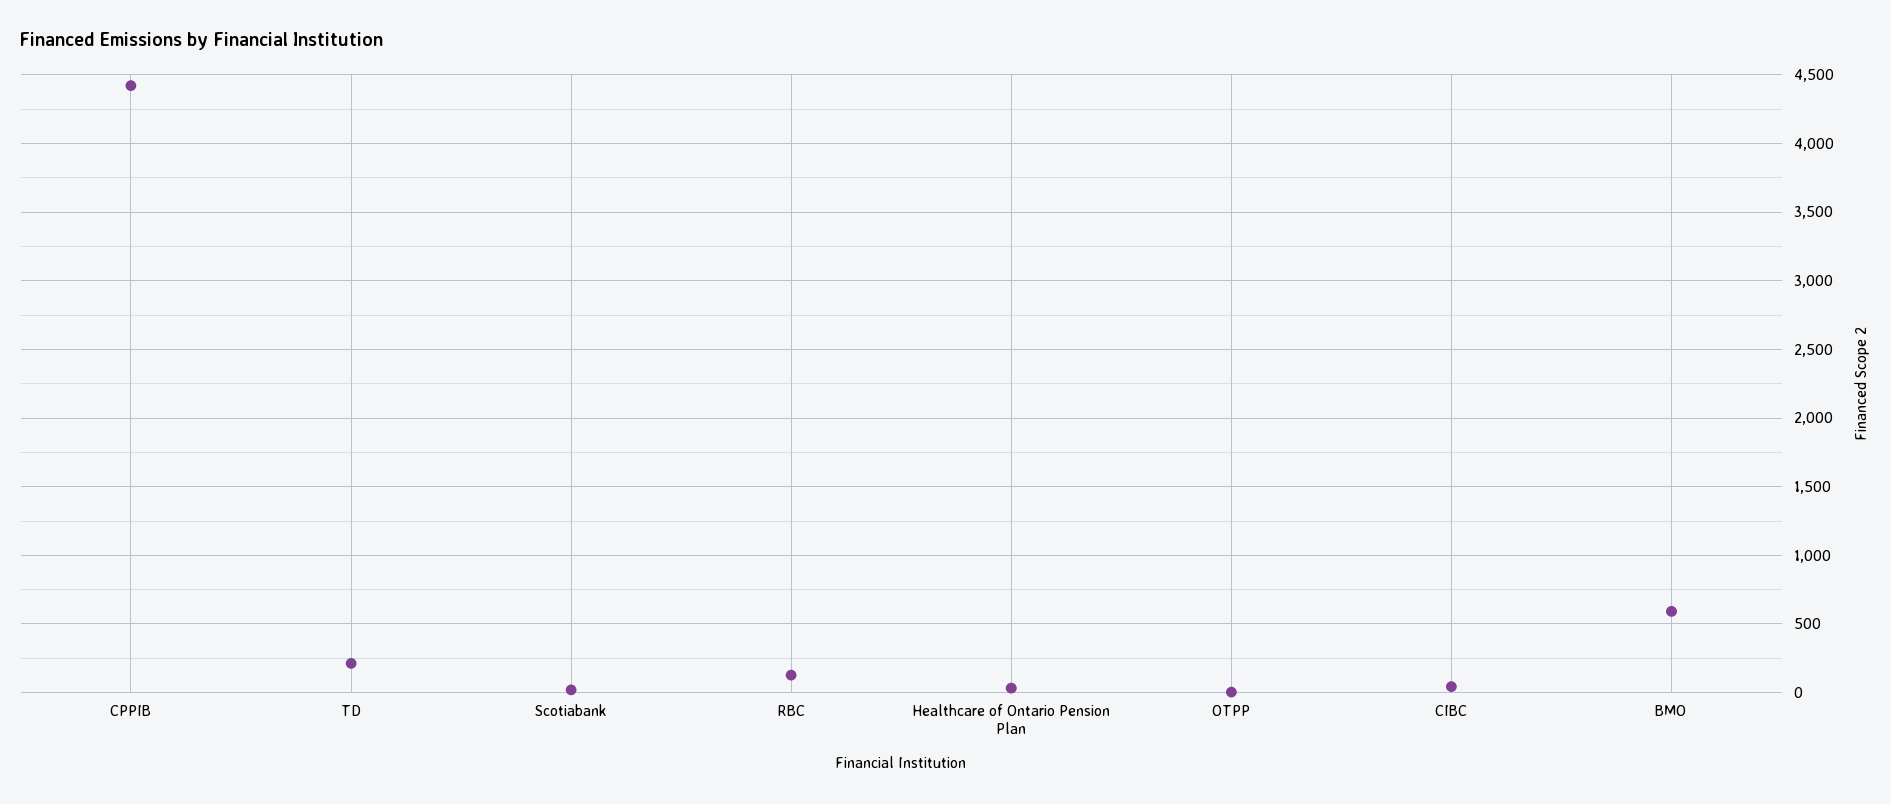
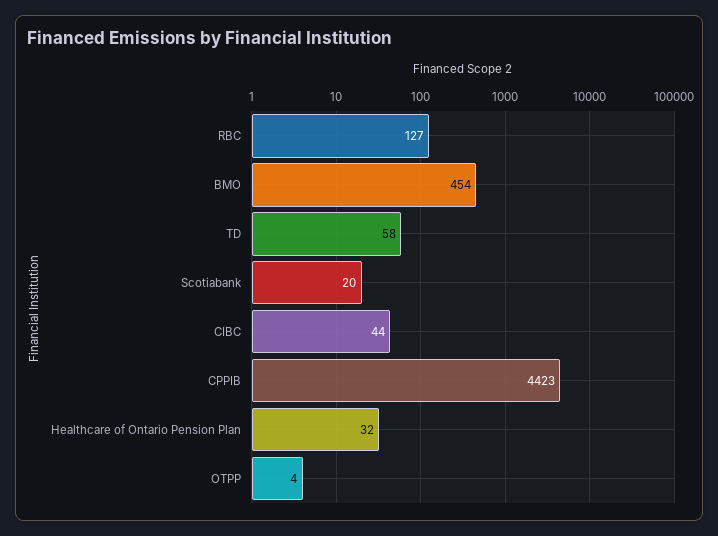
TD: 200 -> 58
BMO: 600 -> 454

